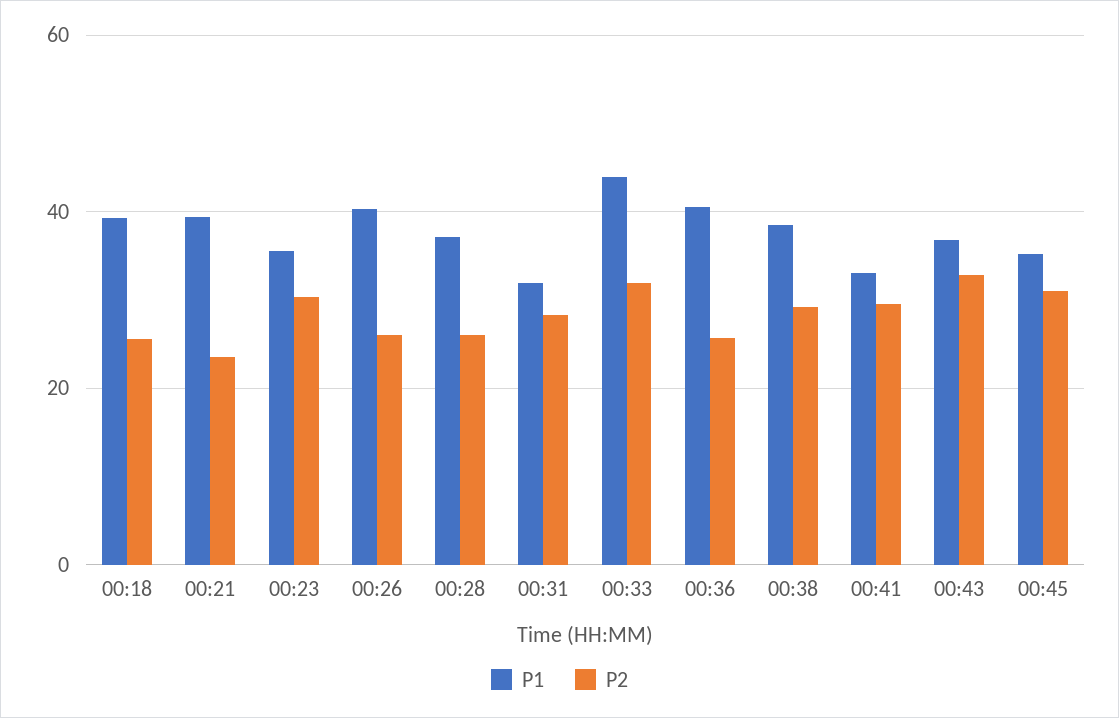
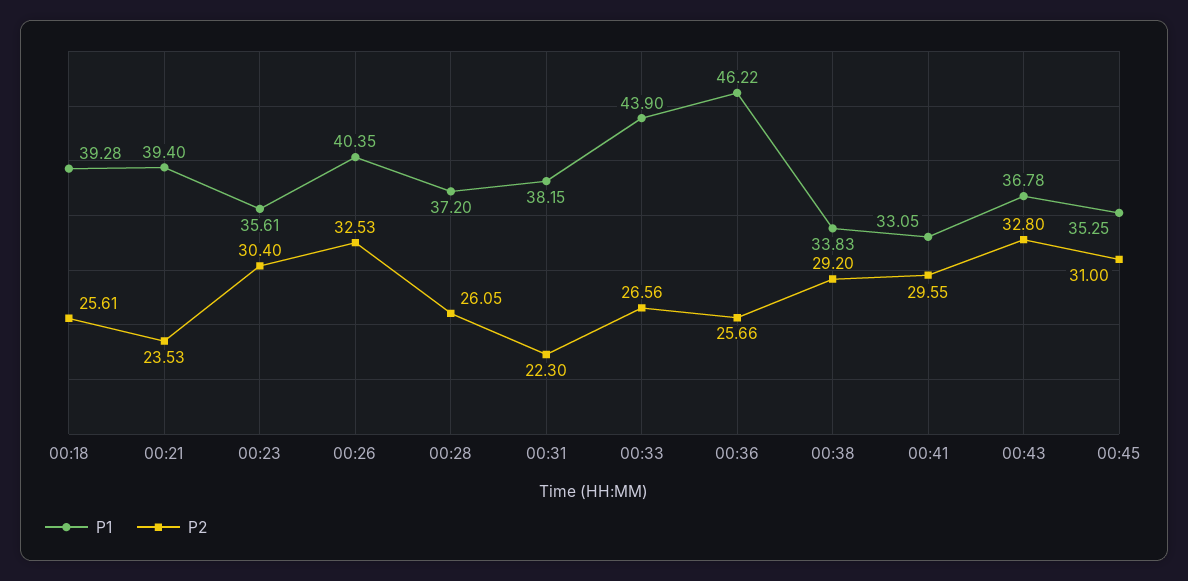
P2, 00:26: 26 -> 32.53
P1, 00:31: 32 -> 38.15
P2, 00:31: 28 -> 22.3
P2, 00:33: 32 -> 26.56
P1, 00:36: 40 -> 46.22
P1, 00:38: 38 -> 33.83

